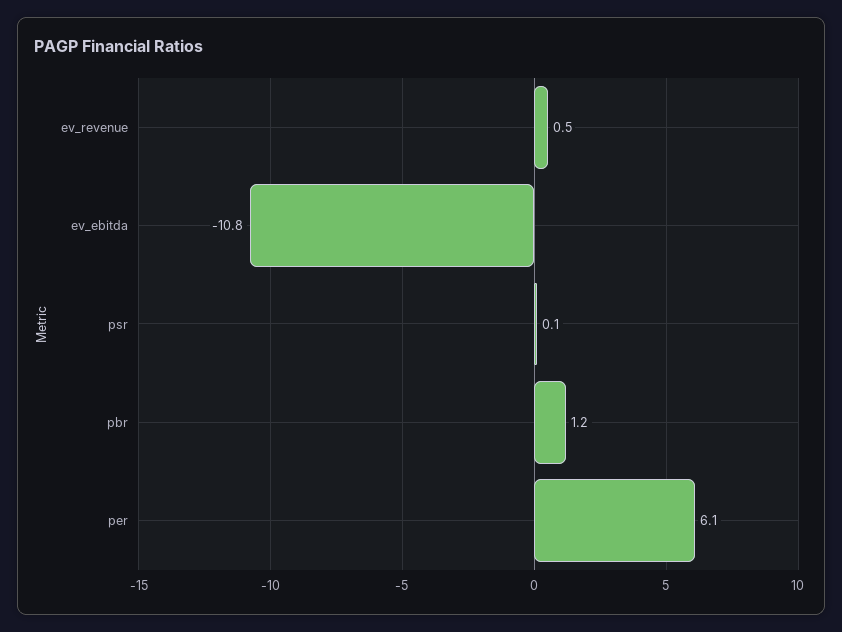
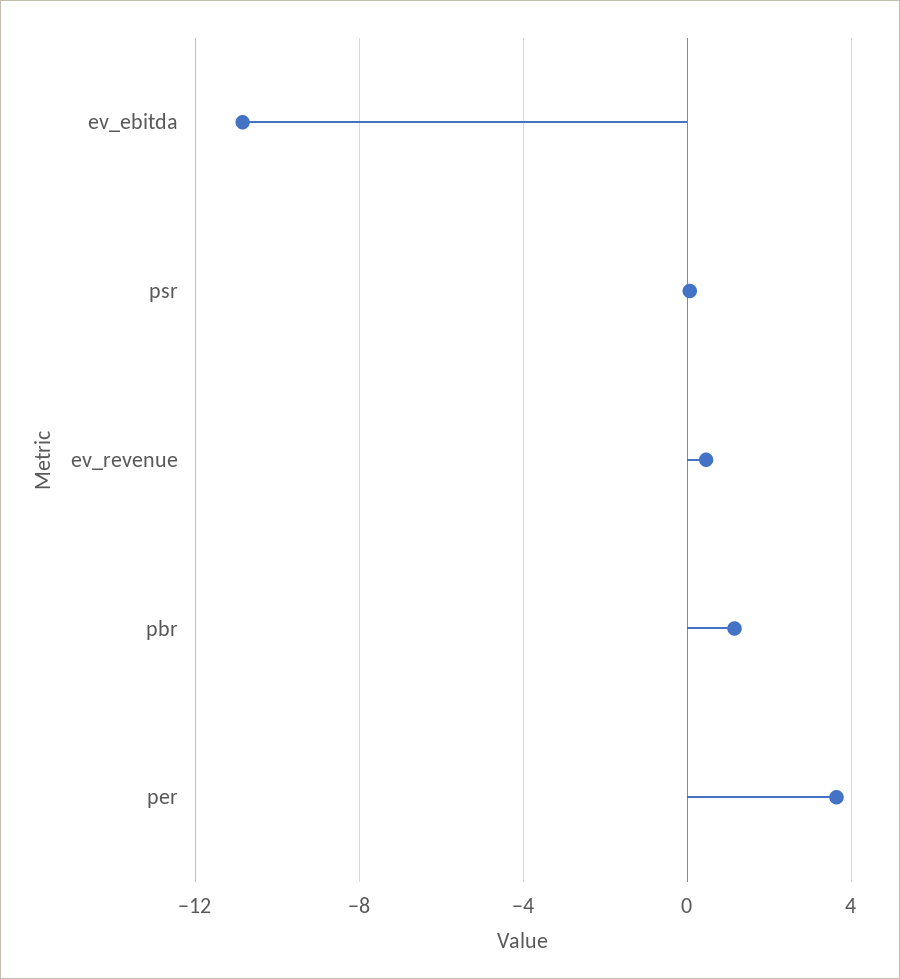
per: 6.1 -> 3.5

